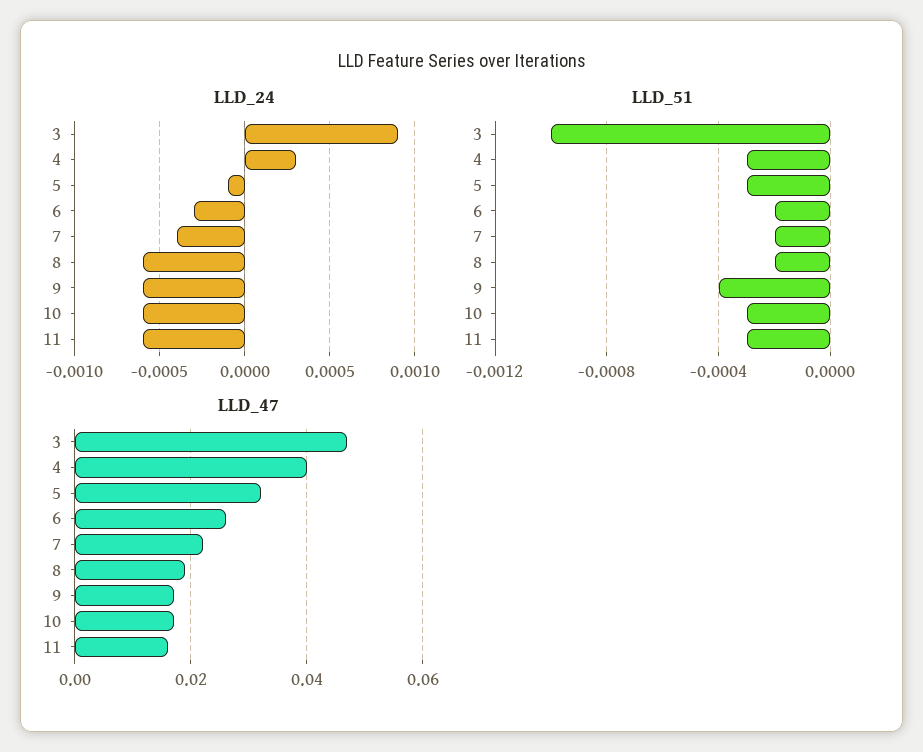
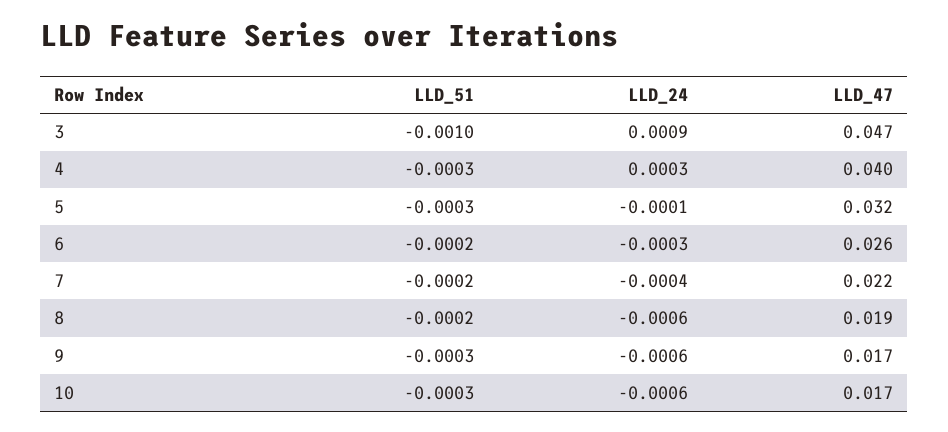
LLD_24, 11: -0.0006 -> none
LLD_51, 9: -0.0004 -> -0.0003
LLD_51, 11: -0.0003 -> none
LLD_47, 11: 0.015 -> none

